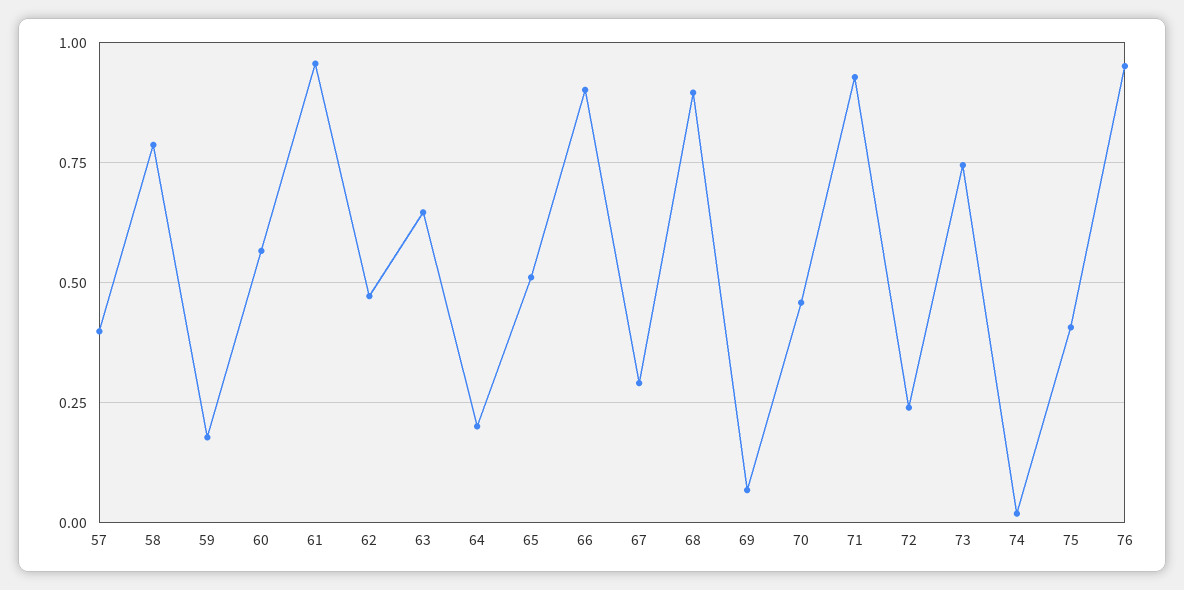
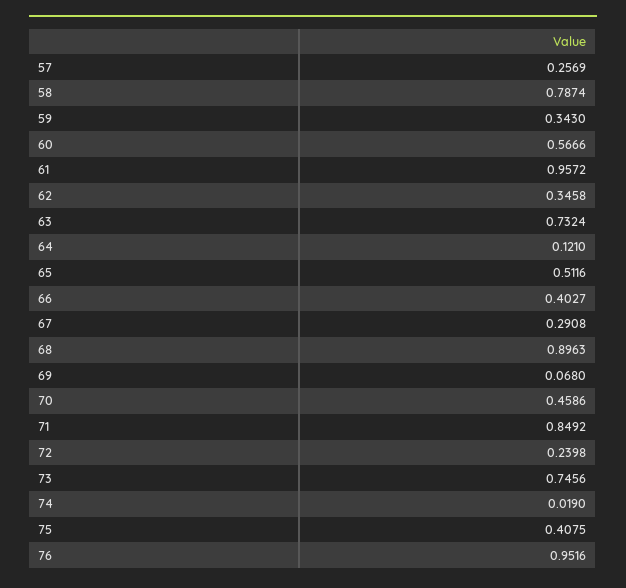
57: 0.4 -> 0.2569
59: 0.175 -> 0.343
62: 0.475 -> 0.3458
63: 0.65 -> 0.7324
64: 0.2 -> 0.121
66: 0.9 -> 0.4027
71: 0.925 -> 0.8492

